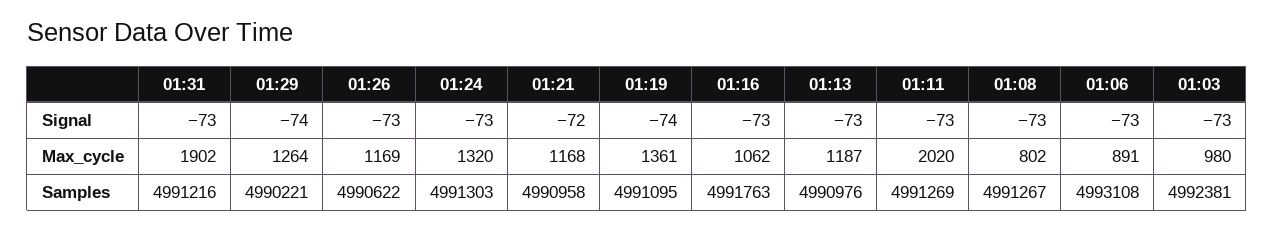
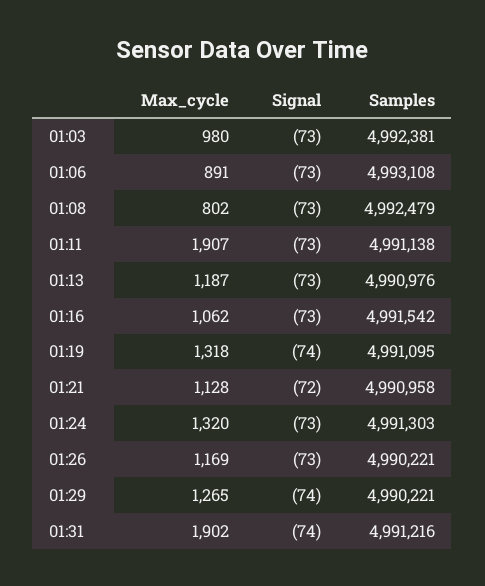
01:31, Signal: -73 -> -74
01:29, Max_cycle: 1264 -> 1265
01:21, Max_cycle: 1168 -> 1128
01:19, Max_cycle: 1361 -> 1318
01:11, Max_cycle: 2020 -> 1907
01:26, Samples: 4990622 -> 4990221
01:16, Samples: 4991763 -> 4991542
01:11, Samples: 4991269 -> 4991138
01:08, Samples: 4991267 -> 4992479

